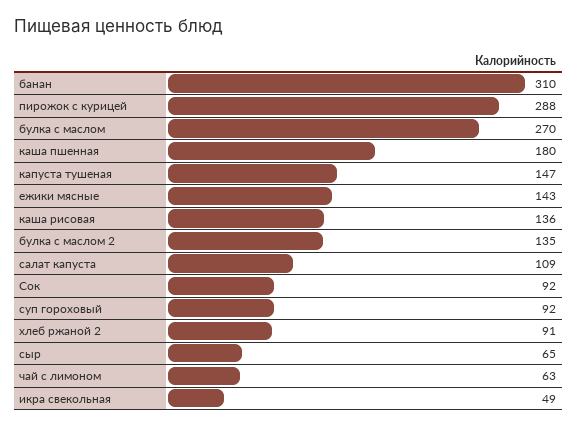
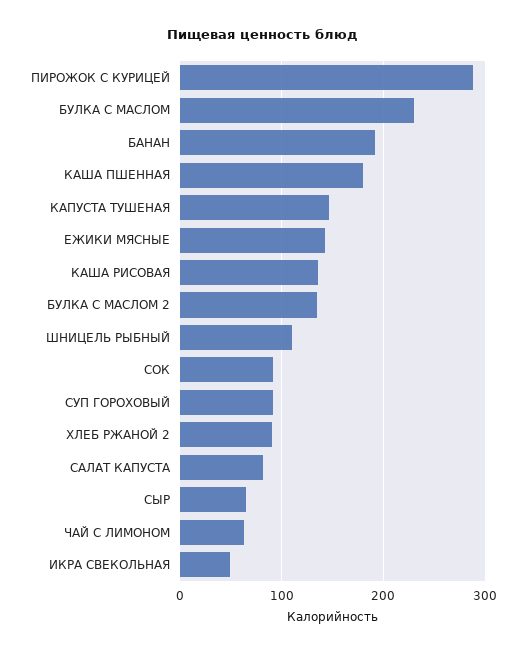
банан: 310 -> 190
булка с маслом: 270 -> 230
салат капуста: 109 -> 80
ШНИЦЕЛЬ РЫБНЫЙ: none -> 110

